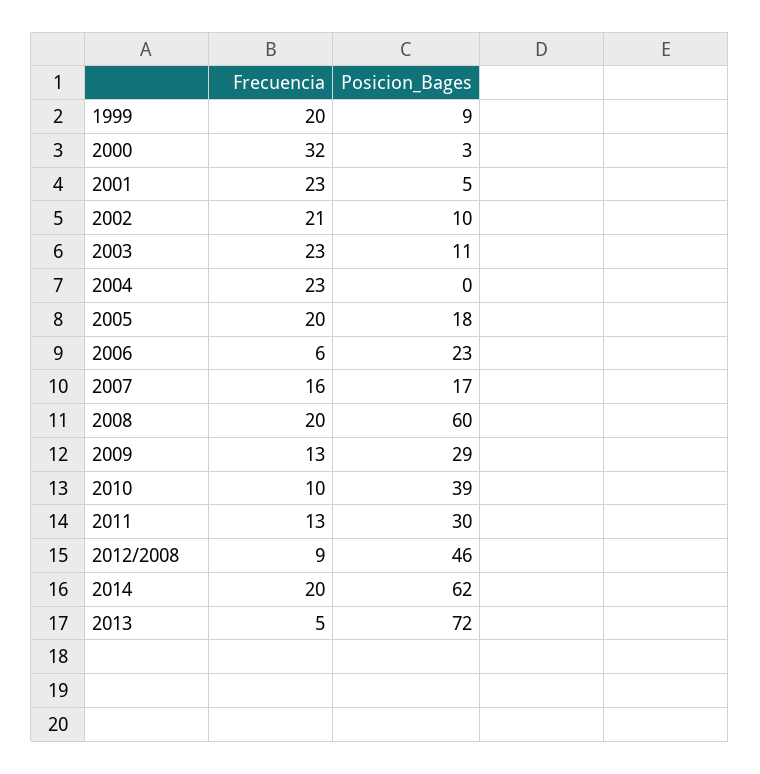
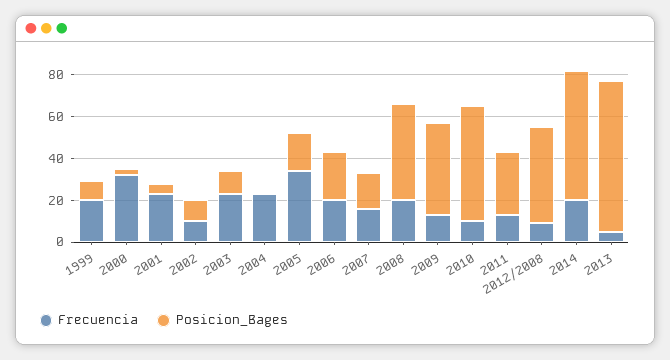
Frecuencia, 2002: 21 -> 10
Frecuencia, 2005: 20 -> 35
Frecuencia, 2006: 6 -> 20
Posicion_Bages, 2008: 60 -> 45
Posicion_Bages, 2009: 29 -> 45
Posicion_Bages, 2010: 39 -> 55

